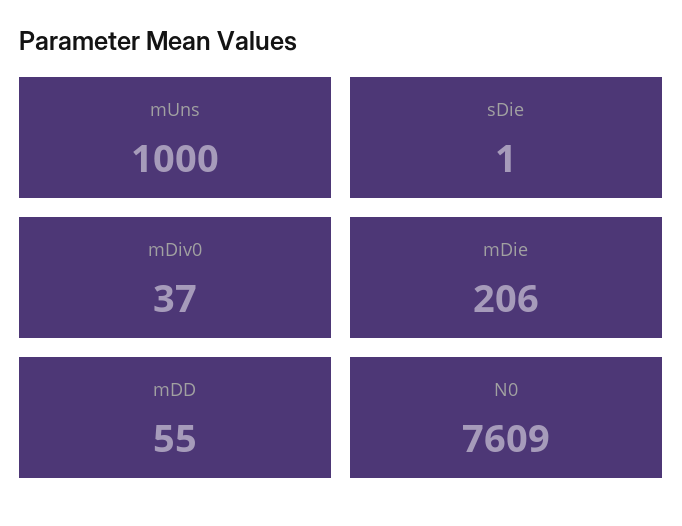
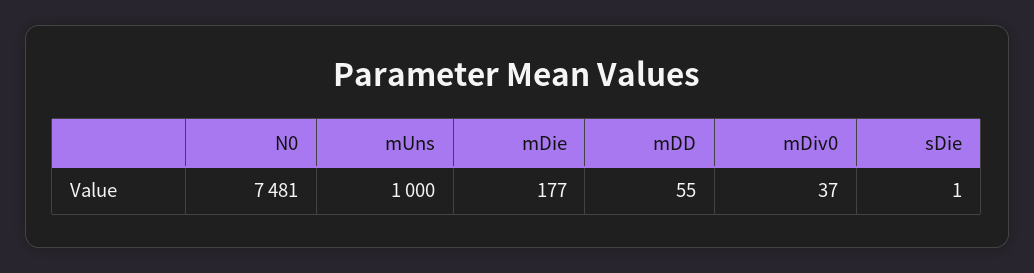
mDie: 206 -> 177
N0: 7609 -> 7481

